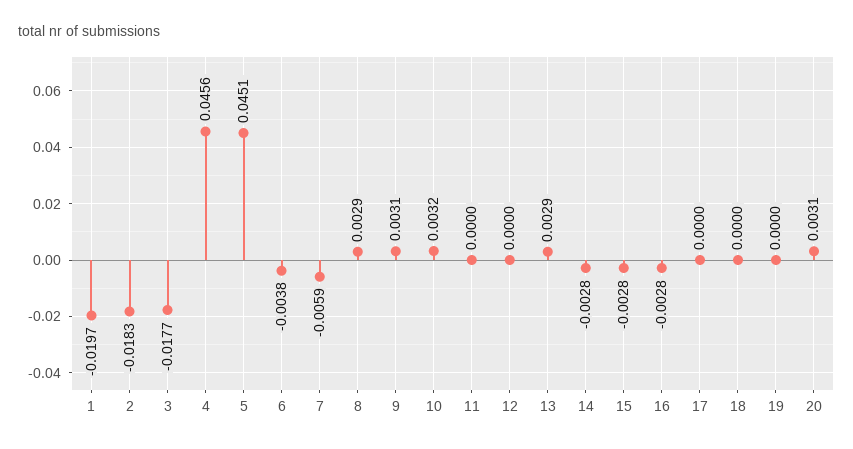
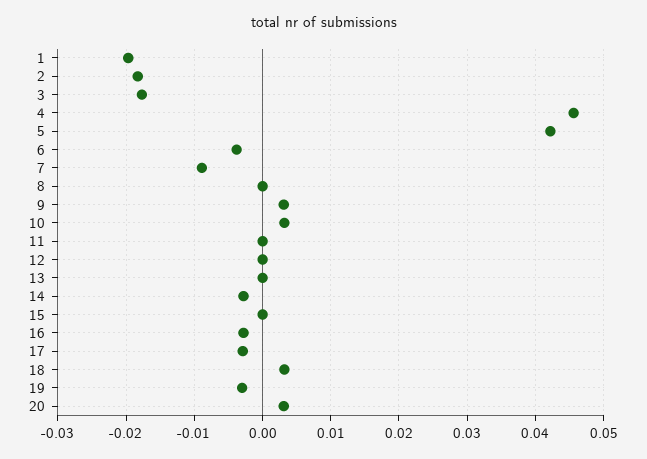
5: 0.0451 -> 0.042
7: -0.0059 -> -0.009
8: 0.0029 -> 0
13: 0.0029 -> 0
15: -0.0028 -> 0
17: 0 -> -0.003
18: 0 -> 0.003
19: 0 -> -0.003

